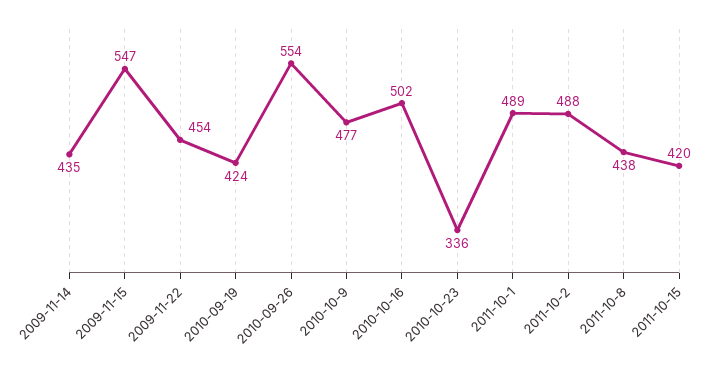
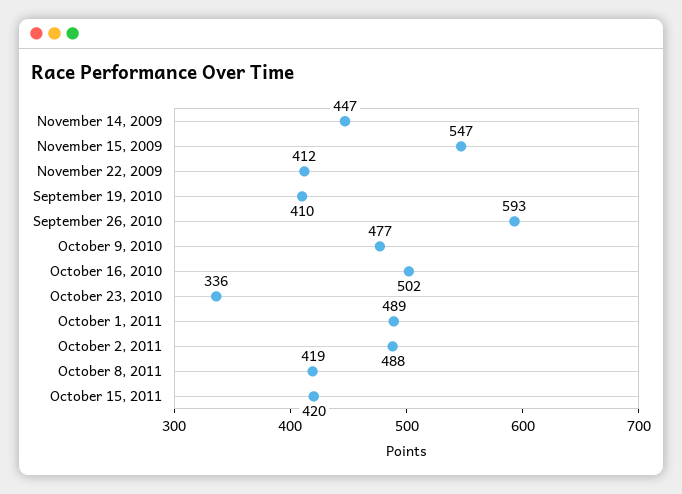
2009-11-14: 435 -> 447
2009-11-22: 454 -> 412
2010-09-19: 424 -> 410
2010-09-26: 554 -> 593
2011-10-8: 438 -> 419

